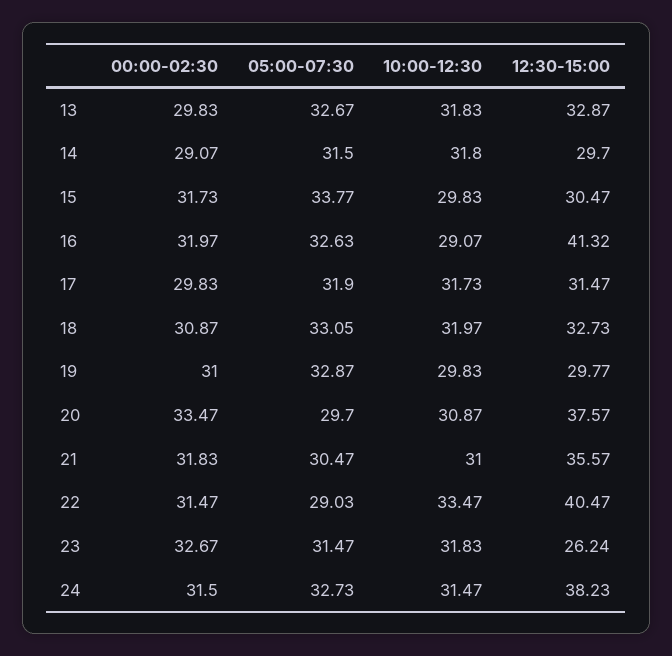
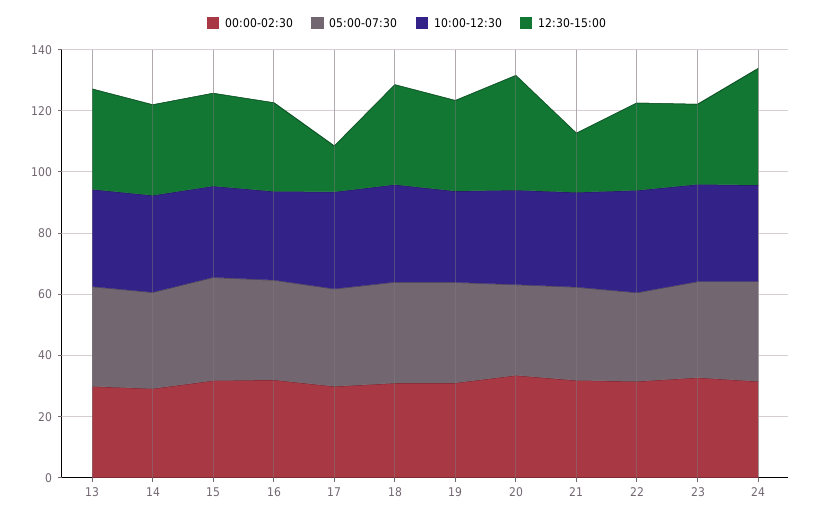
12:30-15:00, 16: 41.32 -> 30
12:30-15:00, 17: 31.47 -> 15
12:30-15:00, 21: 35.57 -> 20
12:30-15:00, 22: 40.47 -> 30

